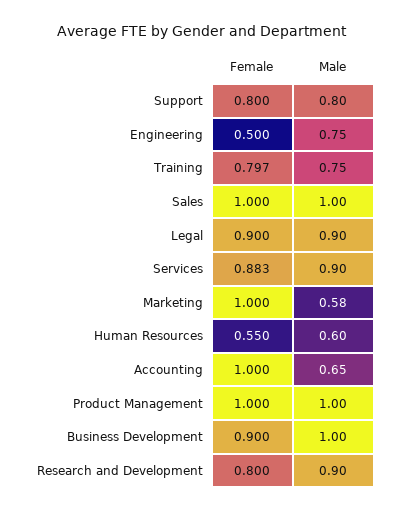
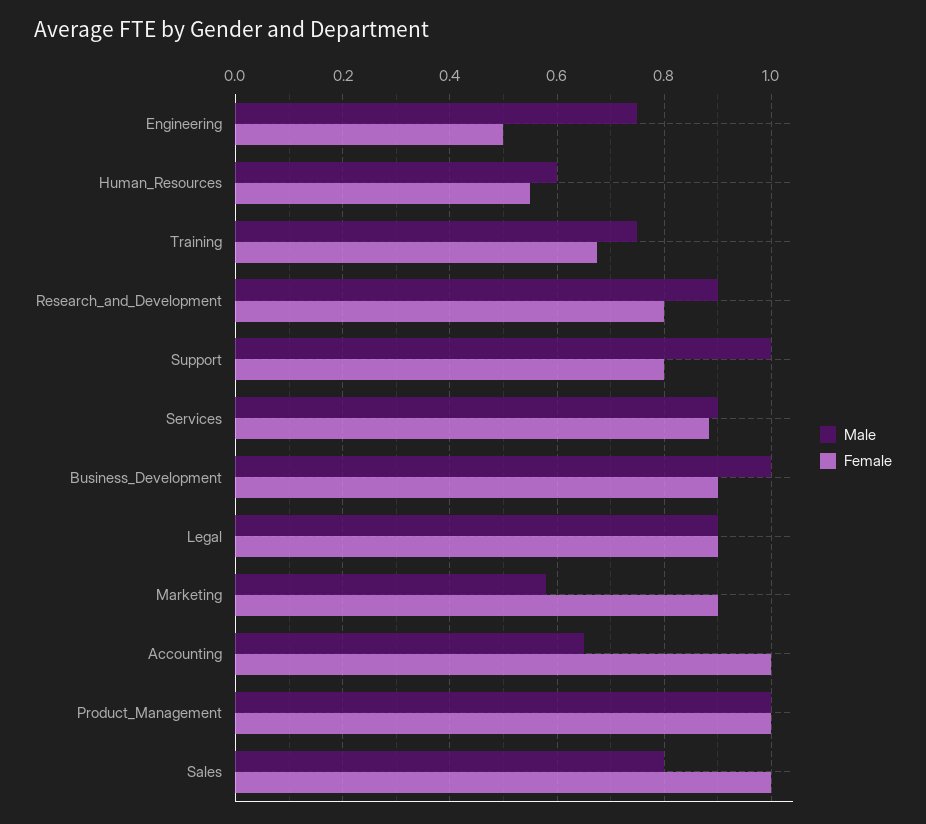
Male, Support: 0.8 -> 1
Female, Training: 0.797 -> 0.68
Male, Sales: 1 -> 0.8
Female, Marketing: 1 -> 0.9

